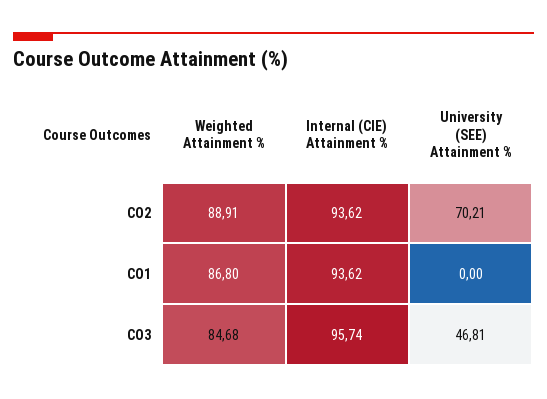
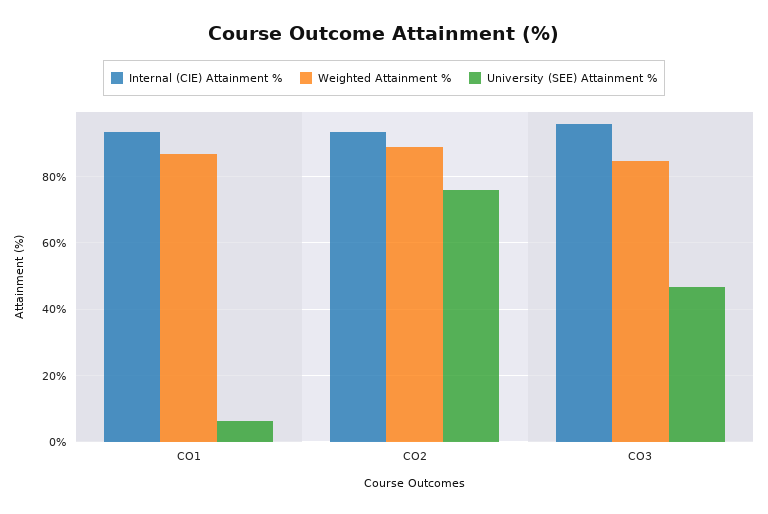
University (SEE) Attainment %, CO2: 70.21 -> 76
University (SEE) Attainment %, CO1: 0 -> 6

